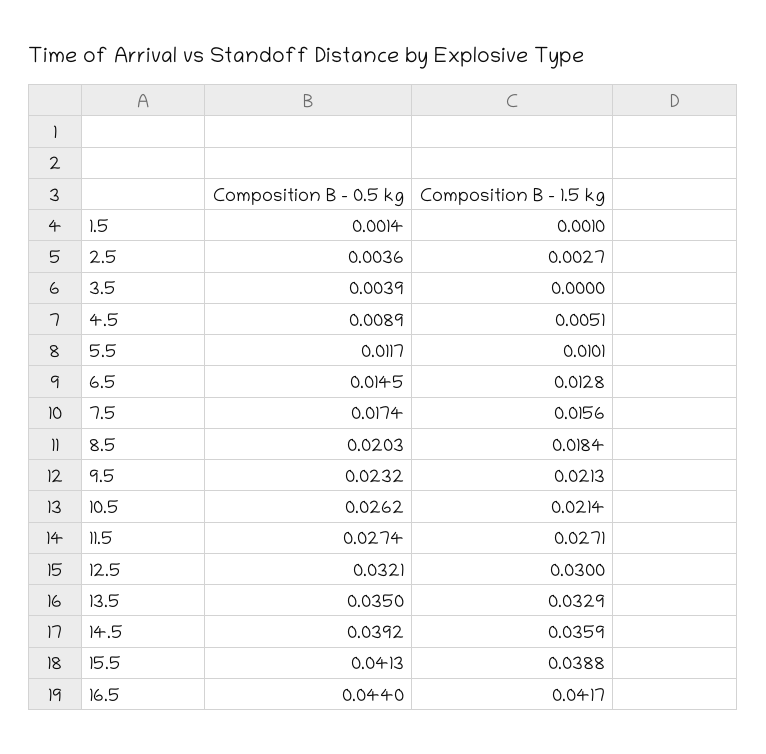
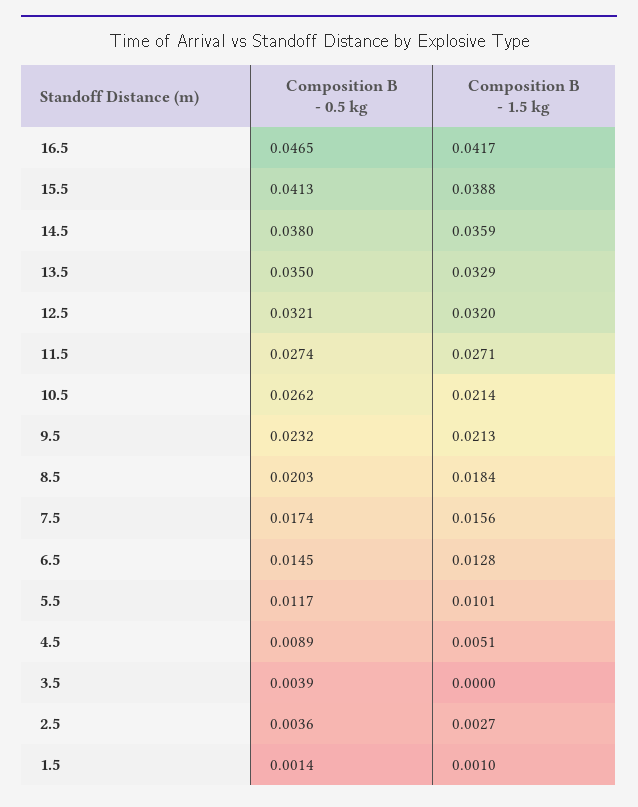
Composition B - 1.5 kg, 12.5: 0.03 -> 0.032
Composition B - 0.5 kg, 14.5: 0.0392 -> 0.038
Composition B - 0.5 kg, 16.5: 0.044 -> 0.0465

